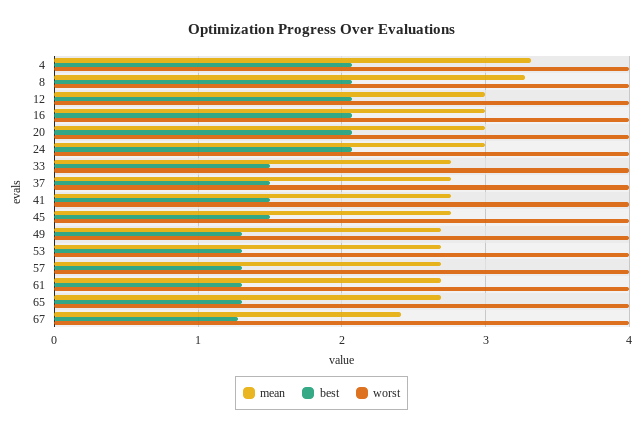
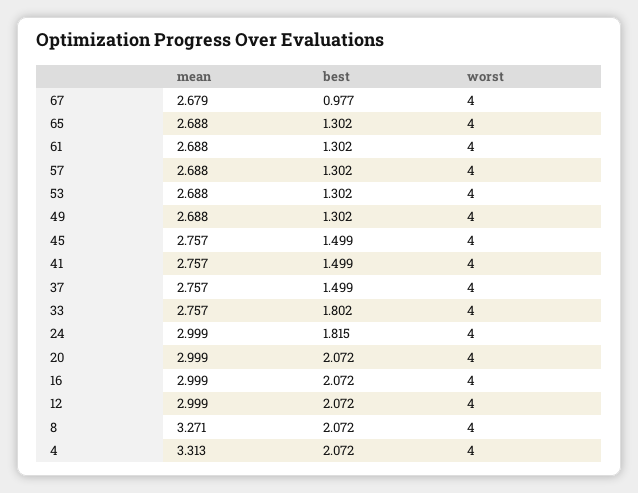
best, 24: 2.1 -> 1.815
best, 33: 1.5 -> 1.802
mean, 67: 2.4 -> 2.679
best, 67: 1.3 -> 0.977

